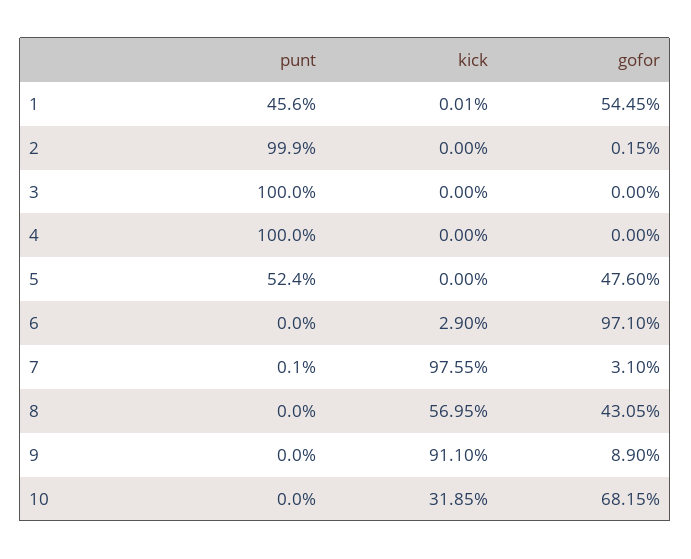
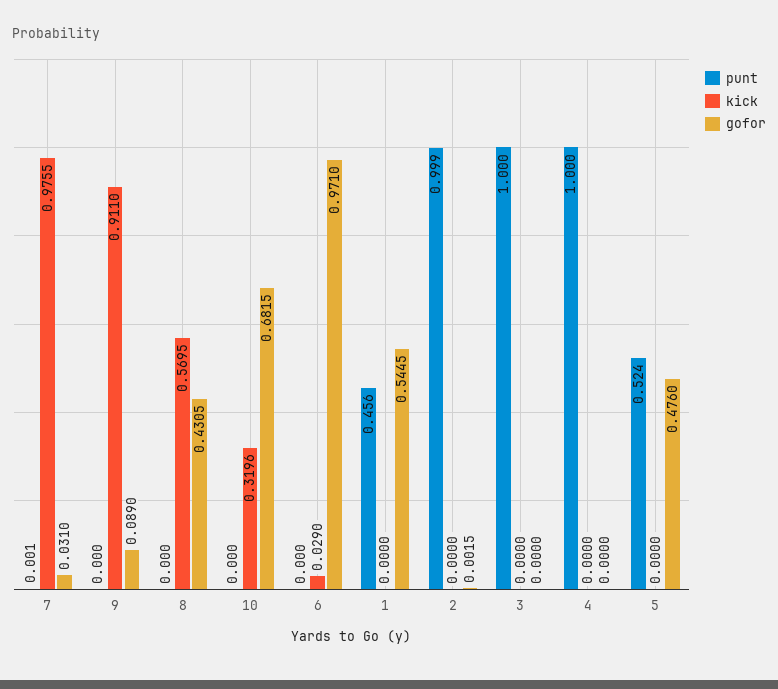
kick, 1: 0.0001 -> 0
kick, 10: 0.3185 -> 0.3196

